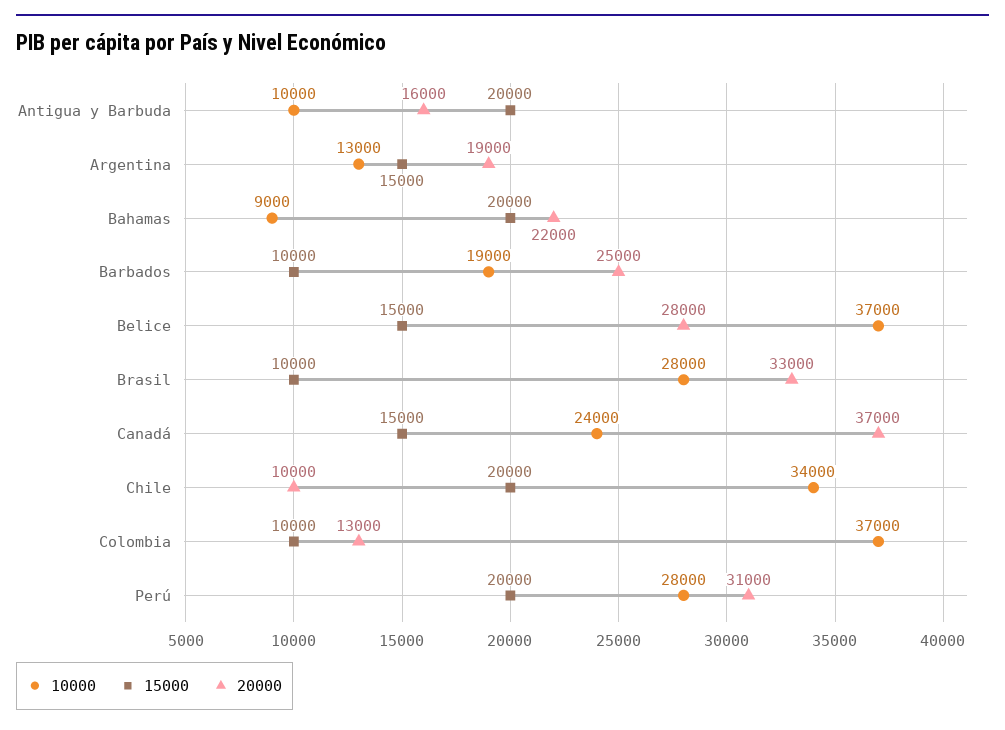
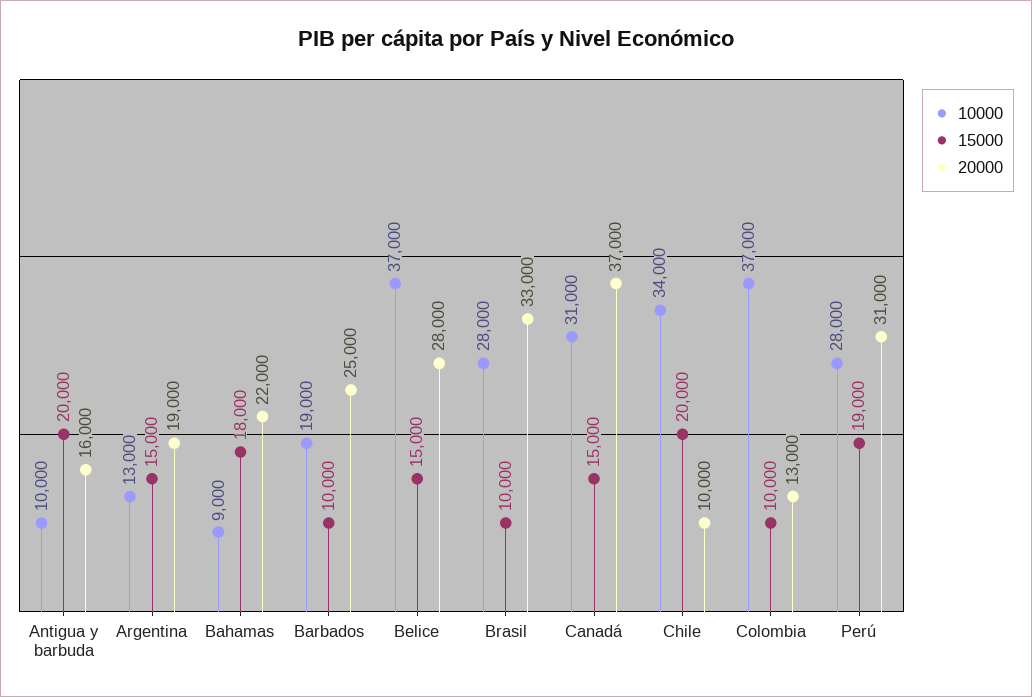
15000, Bahamas: 20000 -> 18000
10000, Canadá: 24000 -> 31000
15000, Perú: 20000 -> 19000

